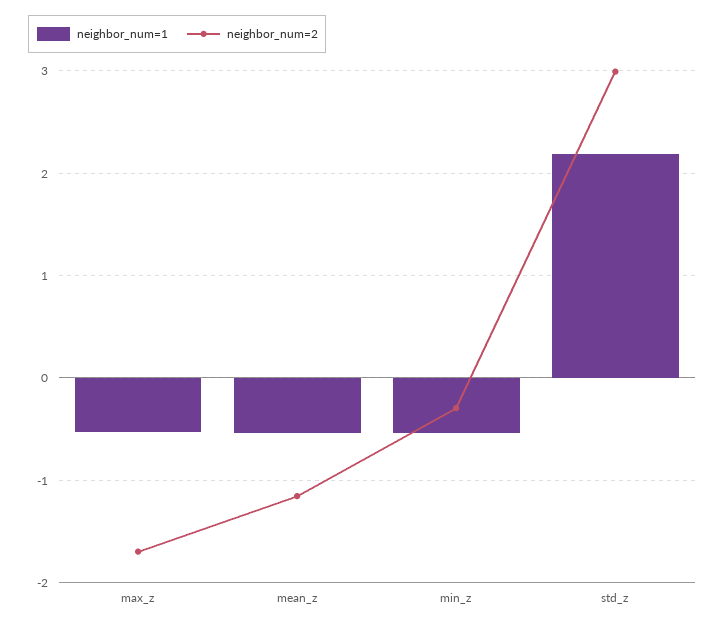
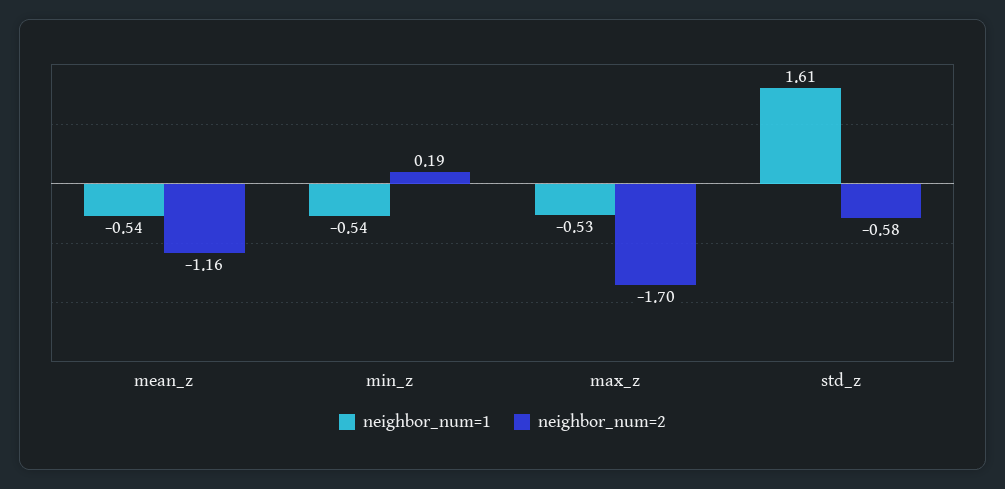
neighbor_num=2, min_z: -0.3 -> 0.19
neighbor_num=1, std_z: 2.2 -> 1.61
neighbor_num=2, std_z: 3 -> -0.58

